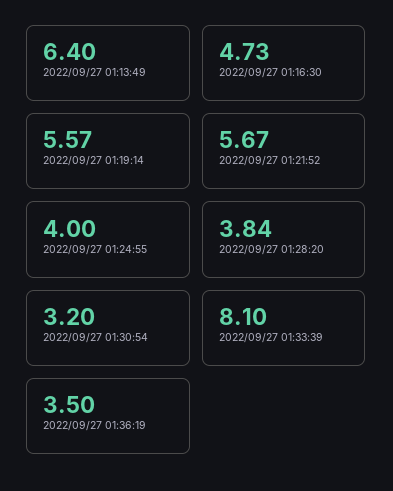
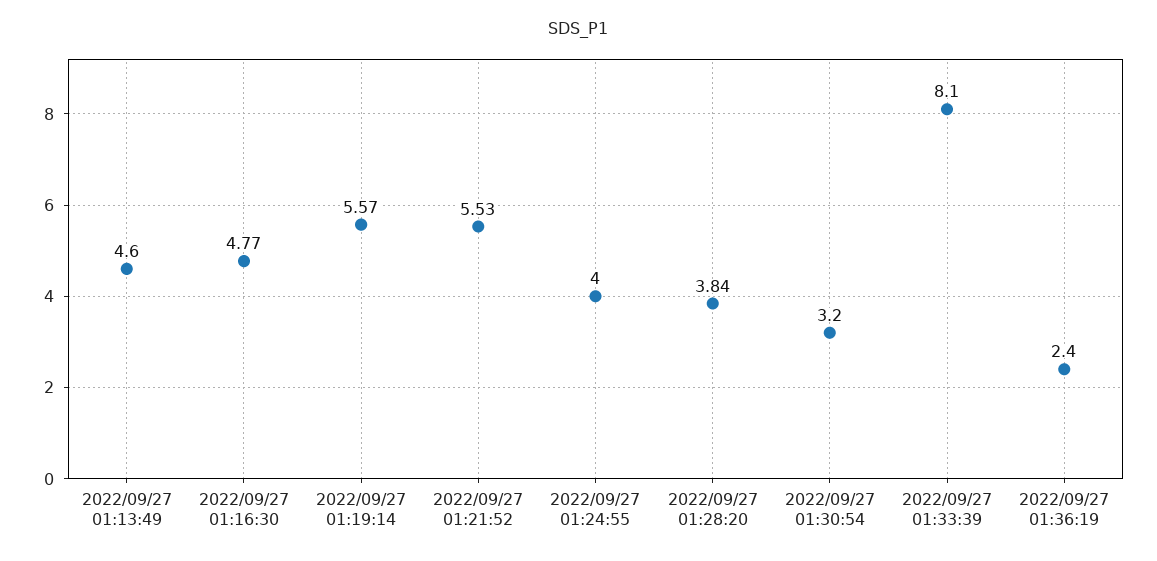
2022/09/27 01:13:49: 6.4 -> 4.6
2022/09/27 01:16:30: 4.73 -> 4.77
2022/09/27 01:21:52: 5.67 -> 5.53
2022/09/27 01:36:19: 3.5 -> 2.4

